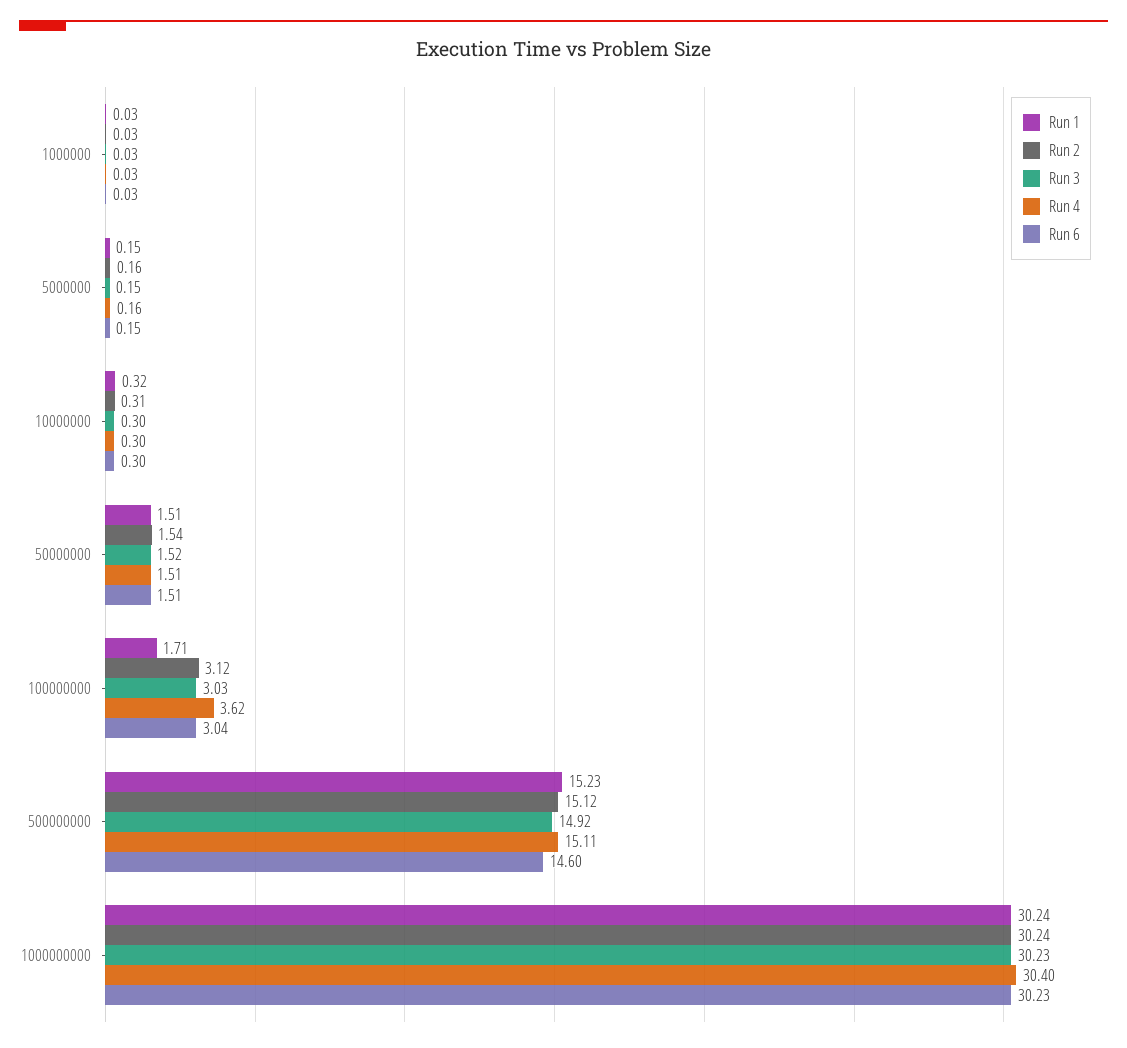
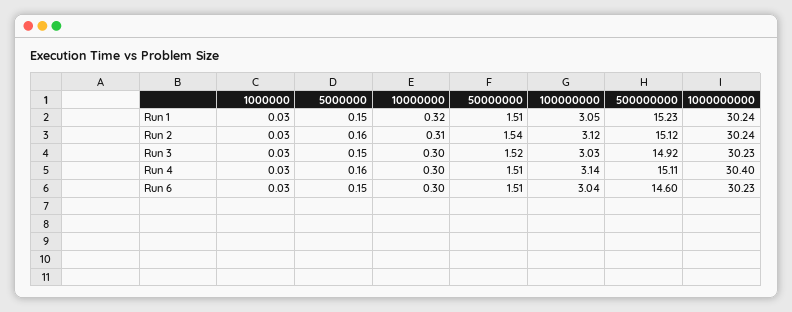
Run 1, 100000000: 1.71 -> 3.05
Run 4, 100000000: 3.62 -> 3.14

